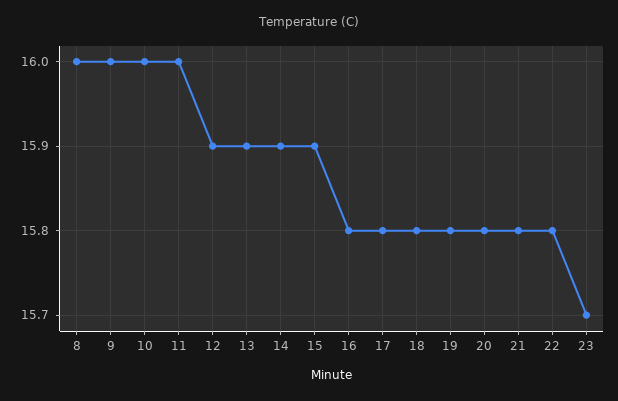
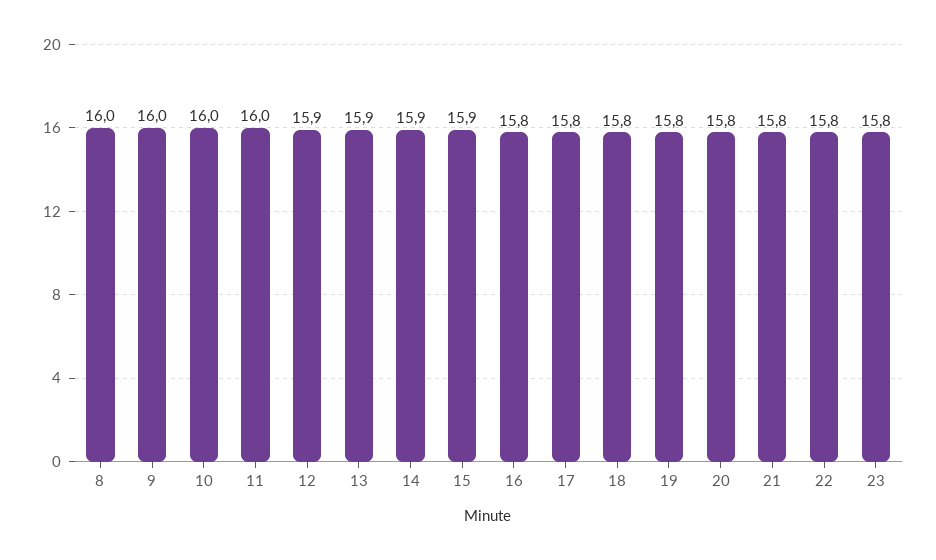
23: 15.7 -> 15.8

